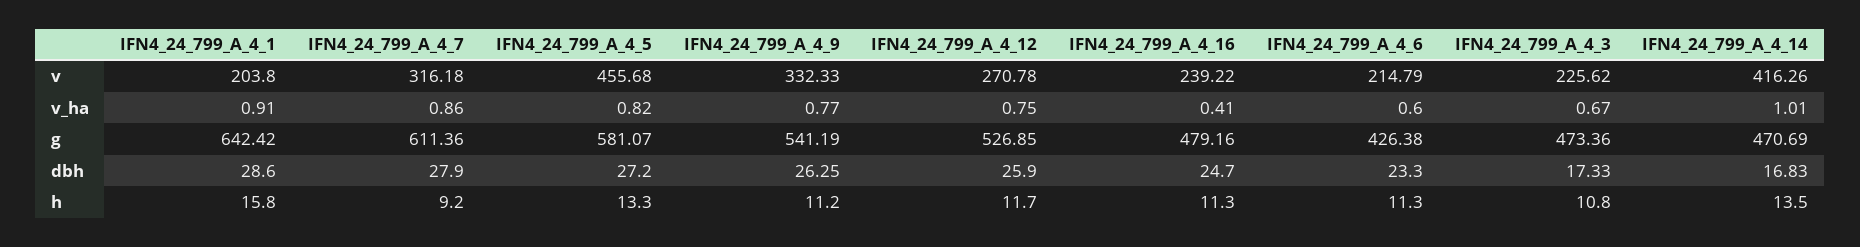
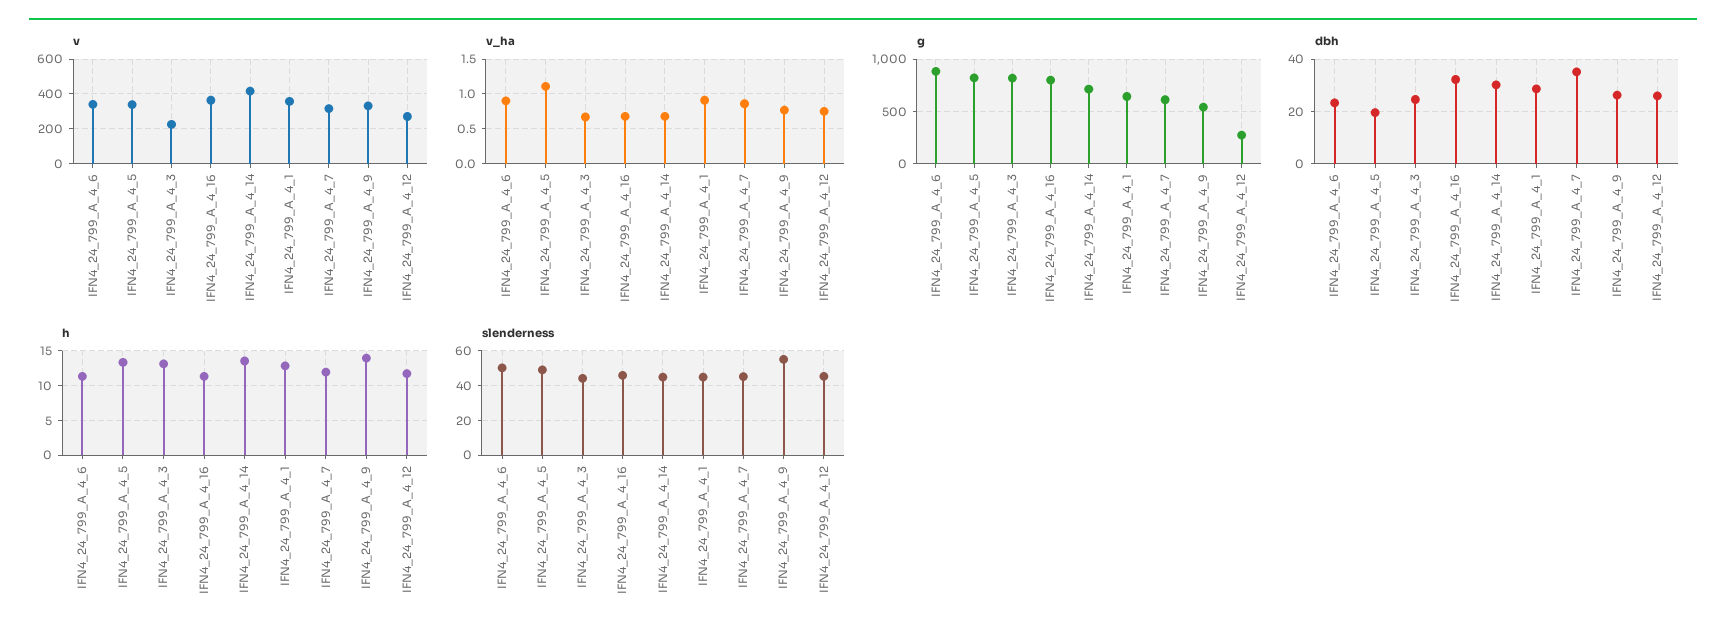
v, IFN4_24_799_A_4_1: 203.8 -> 350
v, IFN4_24_799_A_4_5: 455.68 -> 350
v, IFN4_24_799_A_4_16: 239.22 -> 350
v, IFN4_24_799_A_4_6: 214.79 -> 350
v_ha, IFN4_24_799_A_4_5: 0.82 -> 1.1
v_ha, IFN4_24_799_A_4_16: 0.41 -> 0.7
v_ha, IFN4_24_799_A_4_6: 0.6 -> 0.9
v_ha, IFN4_24_799_A_4_14: 1.01 -> 0.7
g, IFN4_24_799_A_4_5: 581.07 -> 800
g, IFN4_24_799_A_4_12: 526.85 -> 300
g, IFN4_24_799_A_4_16: 479.16 -> 800
g, IFN4_24_799_A_4_6: 426.38 -> 900
g, IFN4_24_799_A_4_3: 473.36 -> 800
g, IFN4_24_799_A_4_14: 470.69 -> 700
dbh, IFN4_24_799_A_4_7: 27.9 -> 35
dbh, IFN4_24_799_A_4_5: 27.2 -> 20
dbh, IFN4_24_799_A_4_16: 24.7 -> 32.5
dbh, IFN4_24_799_A_4_3: 17.33 -> 25
dbh, IFN4_24_799_A_4_14: 16.83 -> 30
h, IFN4_24_799_A_4_1: 15.8 -> 13
h, IFN4_24_799_A_4_7: 9.2 -> 12
h, IFN4_24_799_A_4_9: 11.2 -> 14
h, IFN4_24_799_A_4_3: 10.8 -> 13
slenderness, IFN4_24_799_A_4_6: none -> 50
slenderness, IFN4_24_799_A_4_5: none -> 50
slenderness, IFN4_24_799_A_4_3: none -> 45
slenderness, IFN4_24_799_A_4_16: none -> 45
slenderness, IFN4_24_799_A_4_14: none -> 45
slenderness, IFN4_24_799_A_4_1: none -> 45
slenderness, IFN4_24_799_A_4_7: none -> 45
slenderness, IFN4_24_799_A_4_9: none -> 55
slenderness, IFN4_24_799_A_4_12: none -> 45

